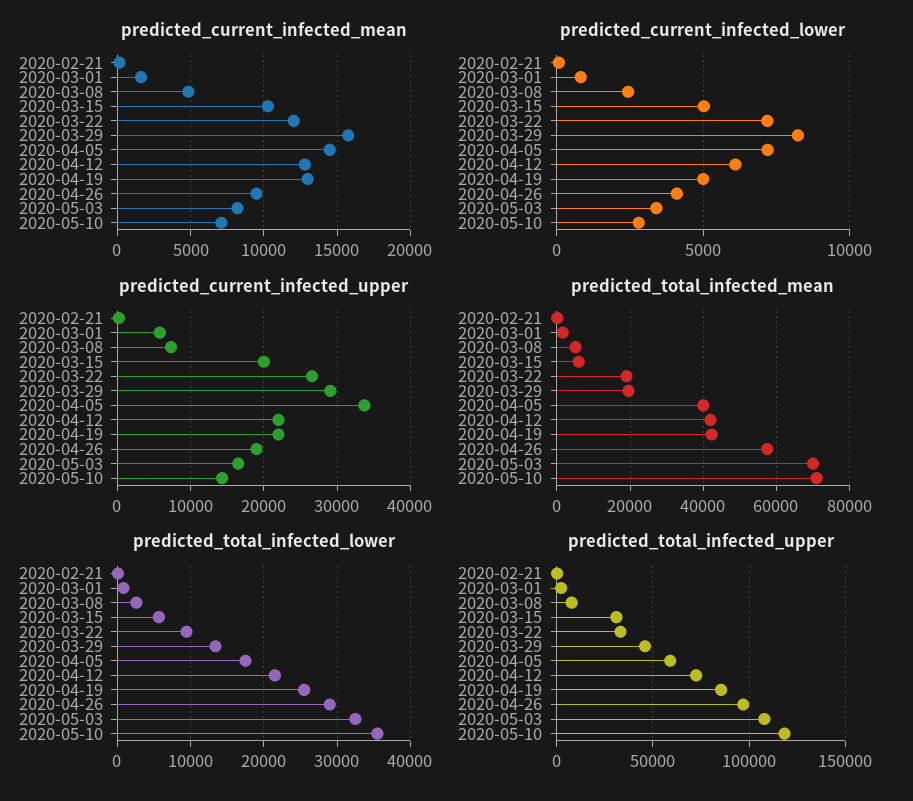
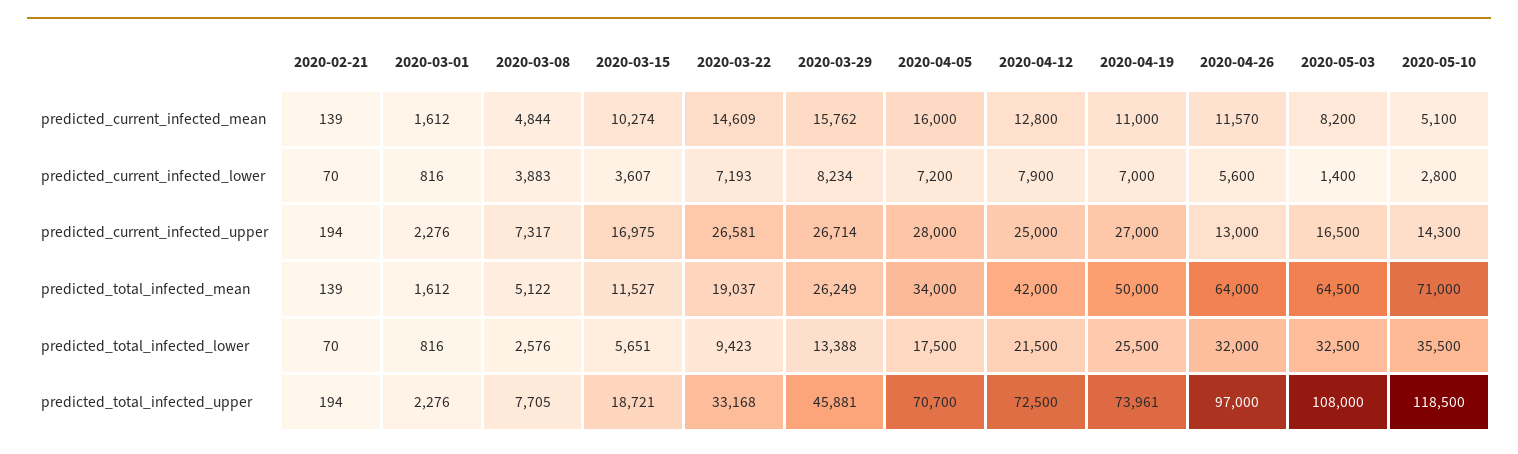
predicted_current_infected_mean, 2020-03-22: 12000 -> 14609
predicted_current_infected_mean, 2020-04-05: 14500 -> 16000
predicted_current_infected_mean, 2020-04-19: 13000 -> 11000
predicted_current_infected_mean, 2020-04-26: 9500 -> 11570
predicted_current_infected_mean, 2020-05-10: 7000 -> 5100
predicted_current_infected_lower, 2020-03-08: 2500 -> 3883
predicted_current_infected_lower, 2020-03-15: 5000 -> 3607
predicted_current_infected_lower, 2020-04-12: 6000 -> 7900
predicted_current_infected_lower, 2020-04-19: 5000 -> 7000
predicted_current_infected_lower, 2020-04-26: 4000 -> 5600
predicted_current_infected_lower, 2020-05-03: 3500 -> 1400
predicted_current_infected_upper, 2020-03-01: 6000 -> 2276
predicted_current_infected_upper, 2020-03-15: 20000 -> 16975
predicted_current_infected_upper, 2020-03-29: 29000 -> 26714
predicted_current_infected_upper, 2020-04-05: 34000 -> 28000
predicted_current_infected_upper, 2020-04-12: 22000 -> 25000
predicted_current_infected_upper, 2020-04-19: 22000 -> 27000
predicted_current_infected_upper, 2020-04-26: 19000 -> 13000
predicted_total_infected_mean, 2020-03-15: 6000 -> 11527
predicted_total_infected_mean, 2020-03-29: 20000 -> 26249
predicted_total_infected_mean, 2020-04-05: 40000 -> 34000
predicted_total_infected_mean, 2020-04-19: 42000 -> 50000
predicted_total_infected_mean, 2020-04-26: 58000 -> 64000
predicted_total_infected_mean, 2020-05-03: 70000 -> 64500
predicted_total_infected_lower, 2020-04-26: 29000 -> 32000
predicted_total_infected_upper, 2020-03-15: 30000 -> 18721
predicted_total_infected_upper, 2020-04-05: 60000 -> 70700
predicted_total_infected_upper, 2020-04-19: 85000 -> 73961

